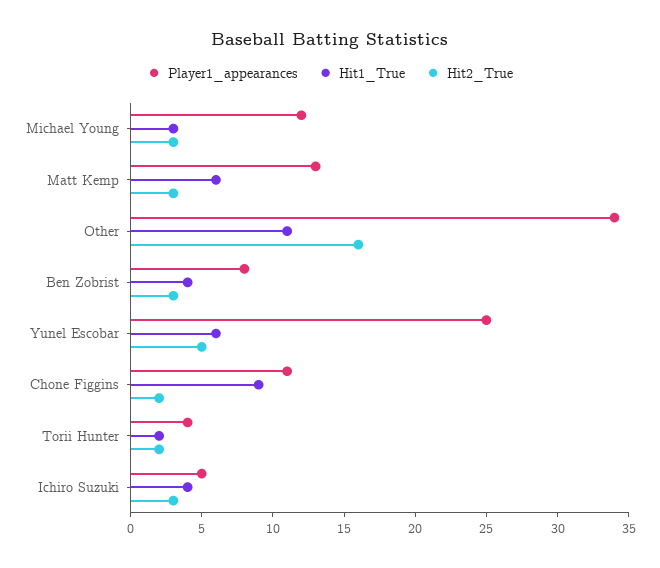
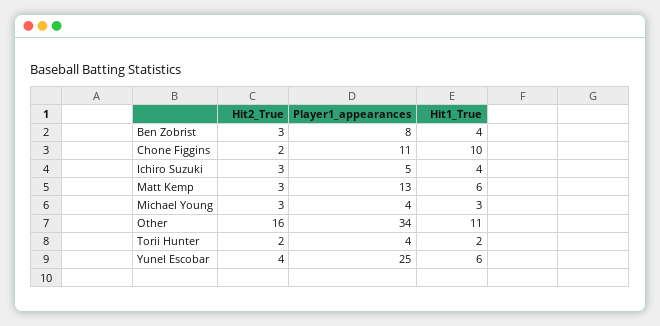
Player1_appearances, Michael Young: 12 -> 4
Hit2_True, Yunel Escobar: 5 -> 4
Hit1_True, Chone Figgins: 9 -> 10

